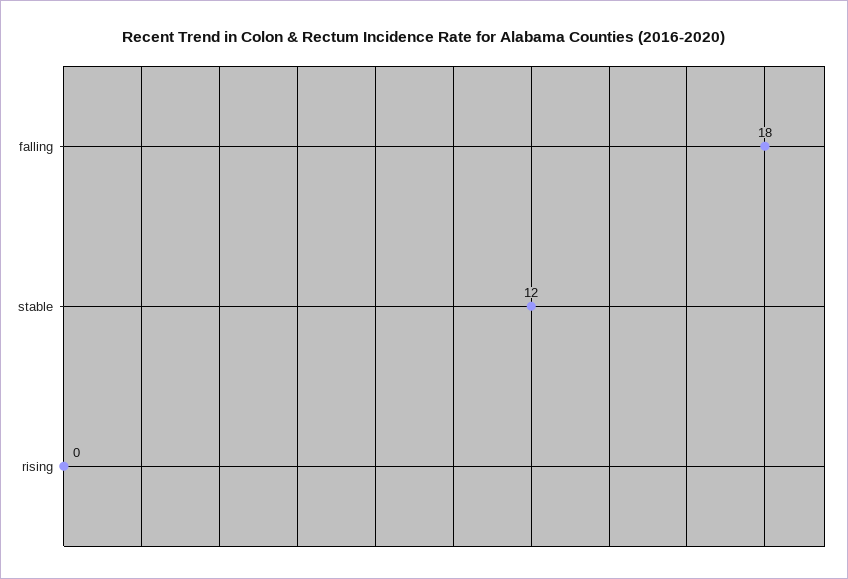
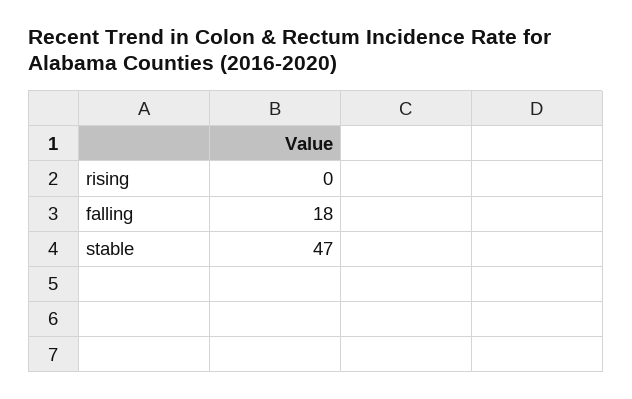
stable: 12 -> 47

